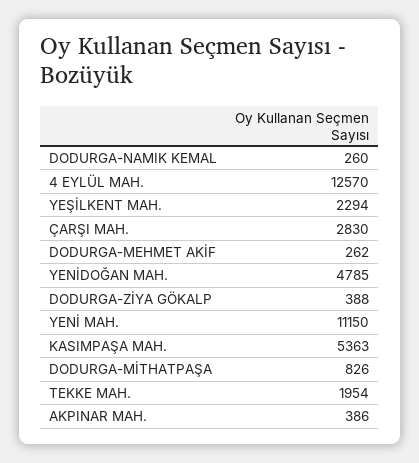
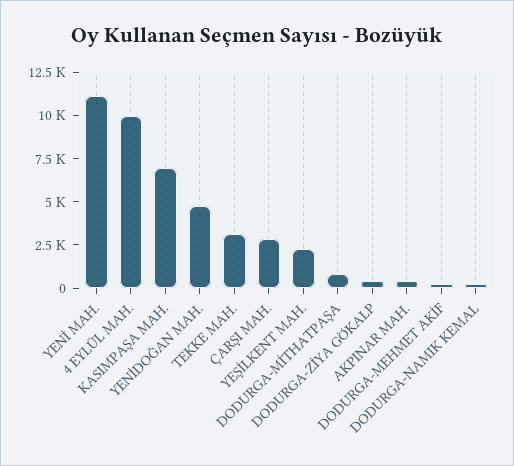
4 EYLÜL MAH.: 12570 -> 10000
KASIMPAŞA MAH.: 5363 -> 7000
TEKKE MAH.: 1954 -> 3000

